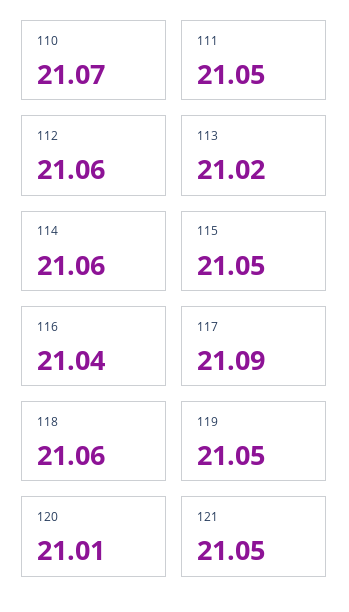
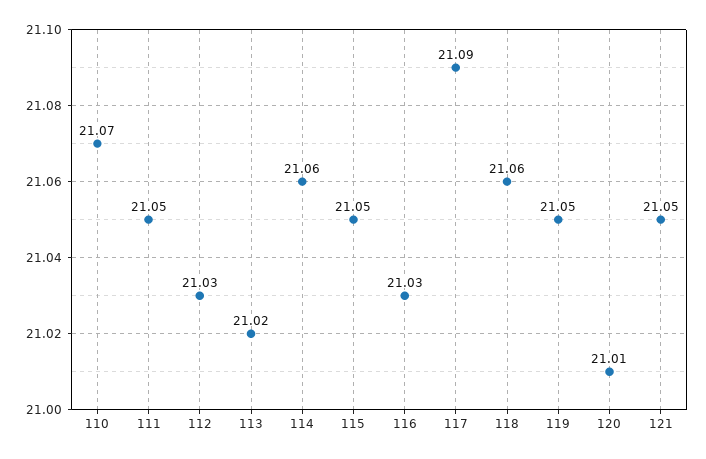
112: 21.06 -> 21.03
116: 21.04 -> 21.03

